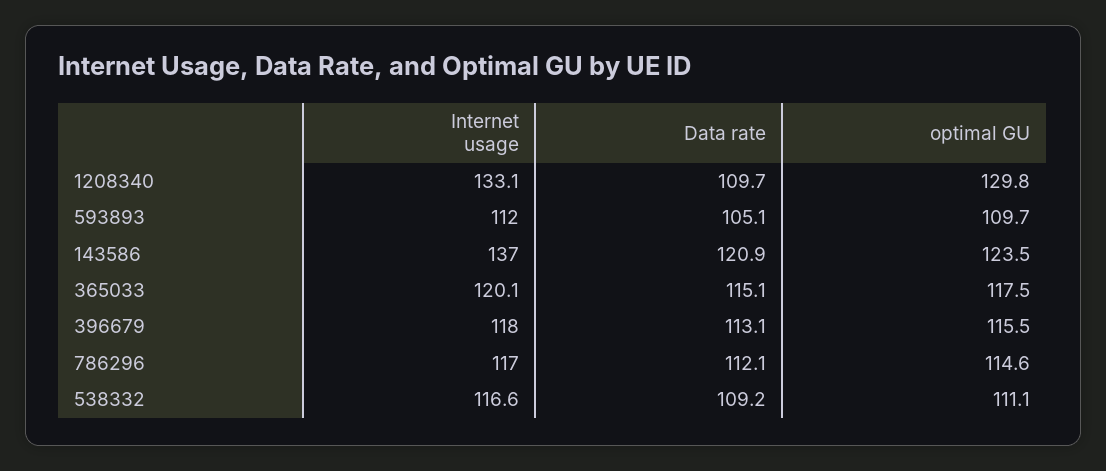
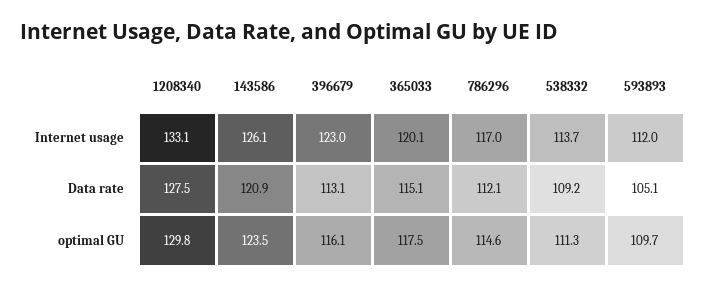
Data rate, 1208340: 109.7 -> 127.5
Internet usage, 143586: 137 -> 126.1
Internet usage, 396679: 118 -> 123
optimal GU, 396679: 115.5 -> 116.1
Internet usage, 538332: 116.6 -> 113.7
optimal GU, 538332: 111.1 -> 111.3

